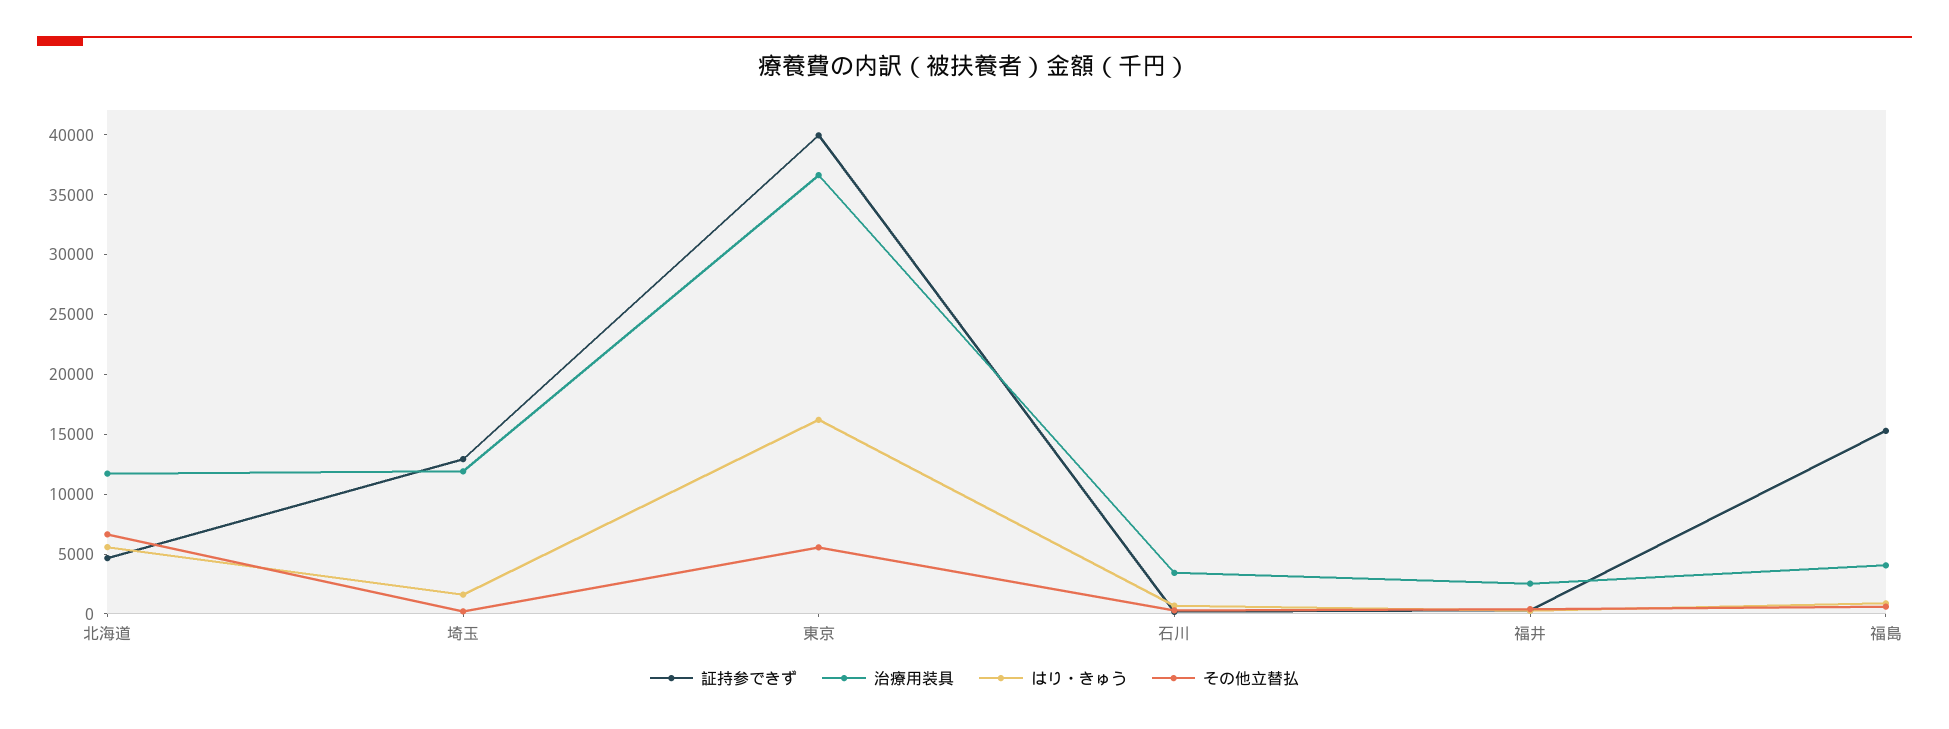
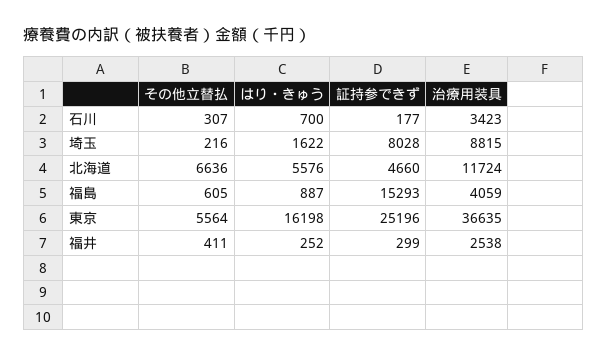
証持参できず, 埼玉: 13000 -> 8028
治療用装具, 埼玉: 12000 -> 8815
証持参できず, 東京: 40000 -> 25196

